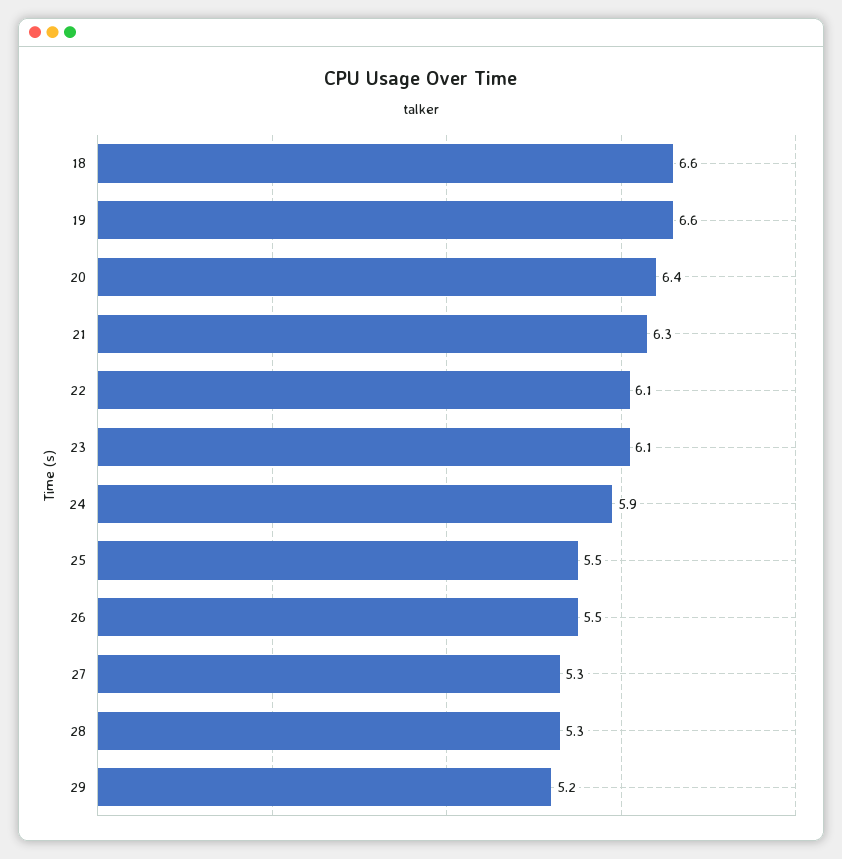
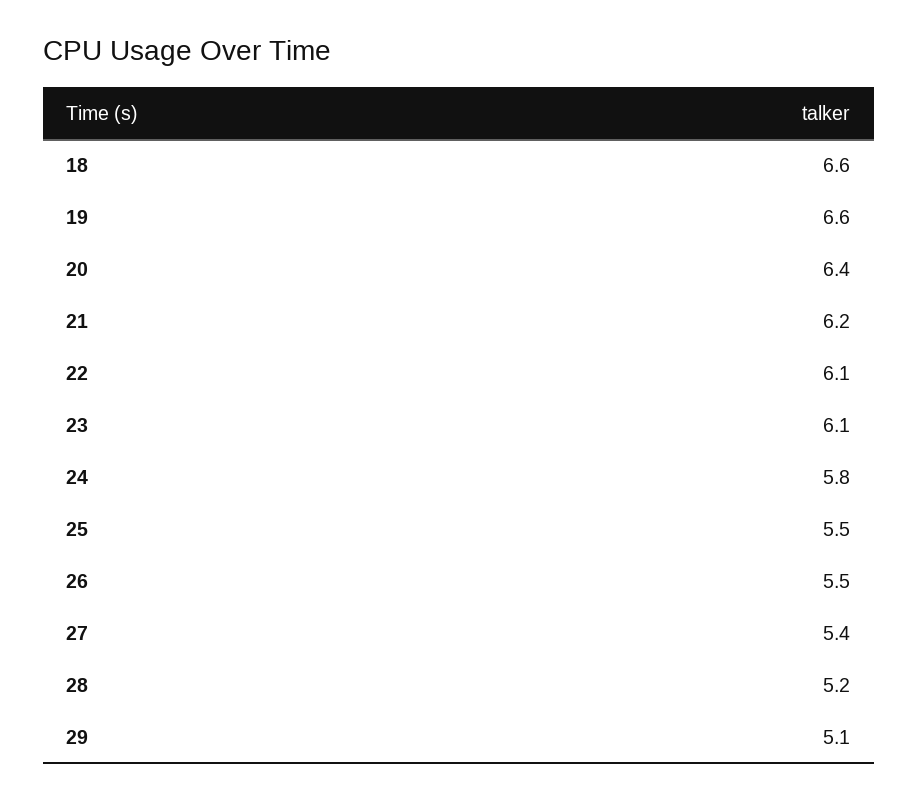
21: 6.3 -> 6.2
24: 5.9 -> 5.8
27: 5.3 -> 5.4
28: 5.3 -> 5.2
29: 5.2 -> 5.1

